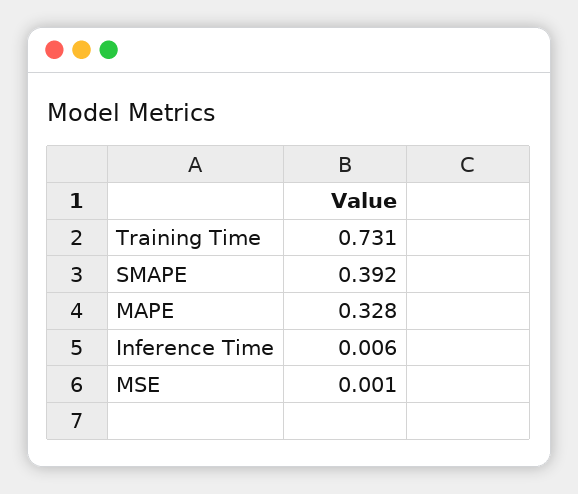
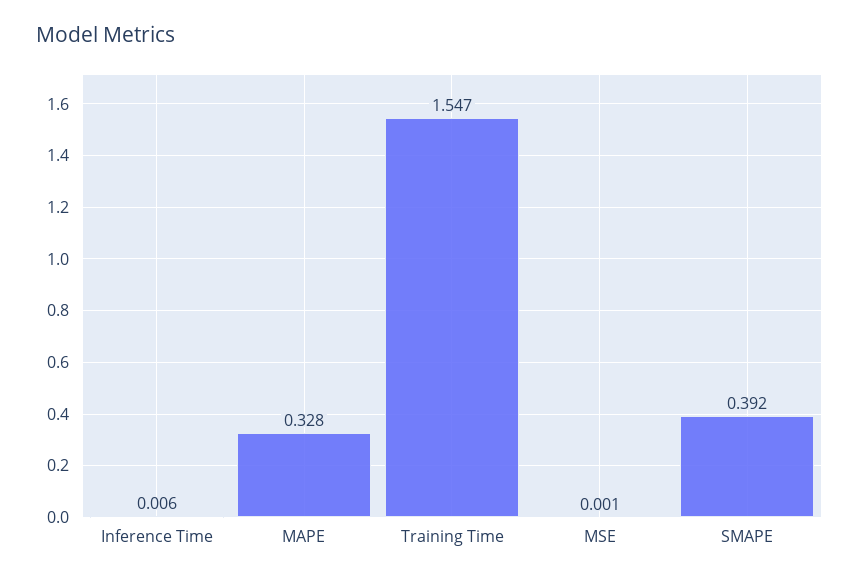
Training Time: 0.731 -> 1.547

